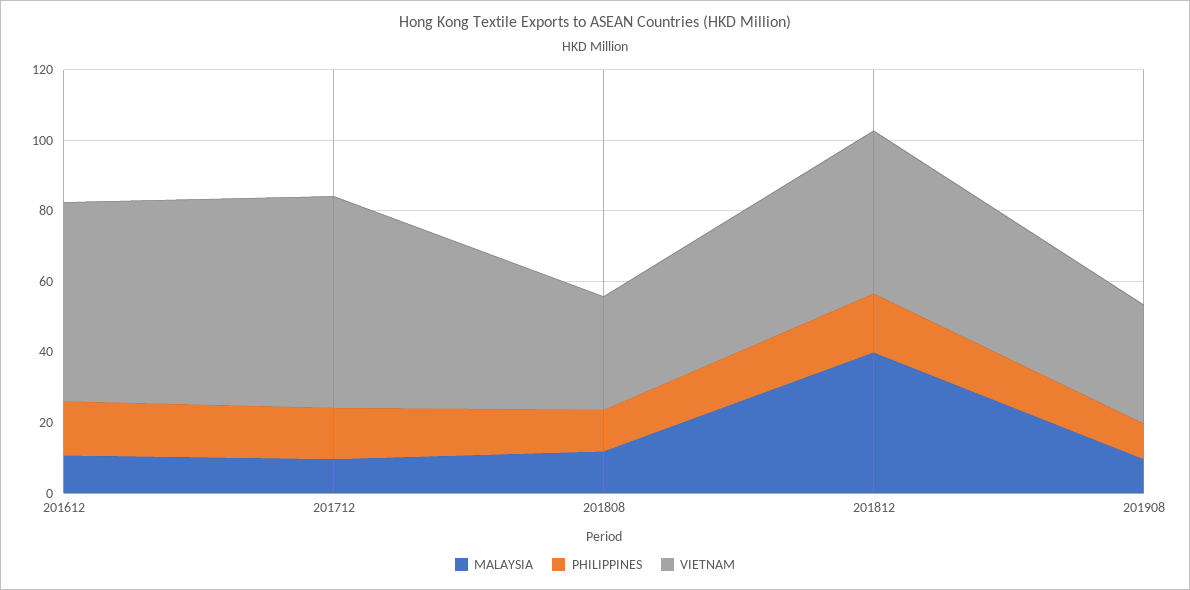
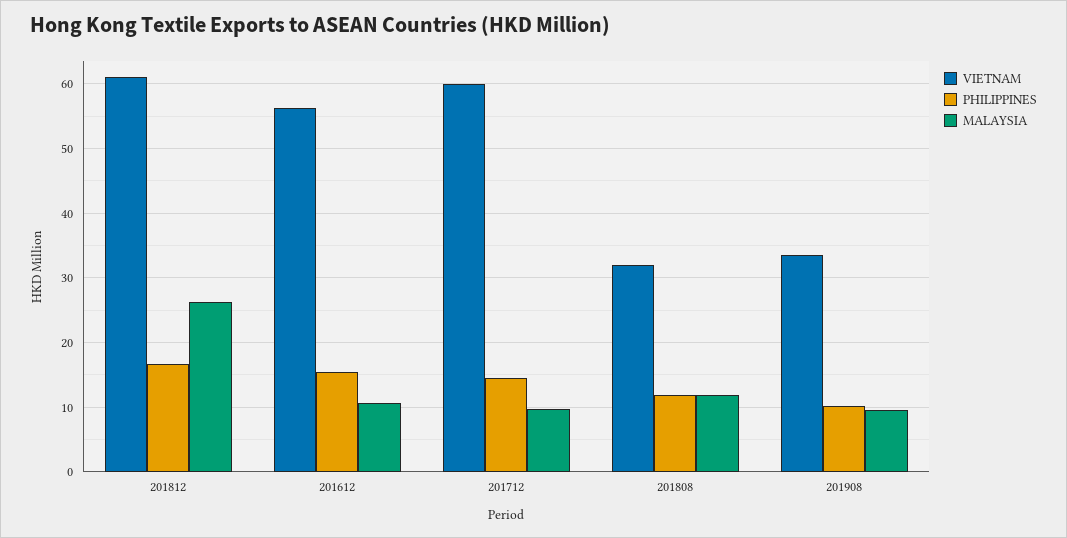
MALAYSIA, 201812: 40 -> 26
VIETNAM, 201812: 45 -> 61

